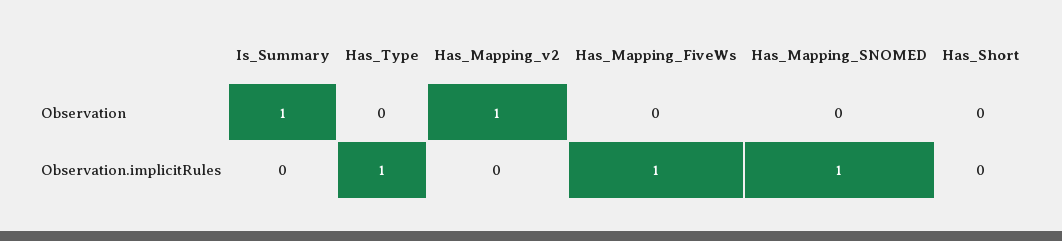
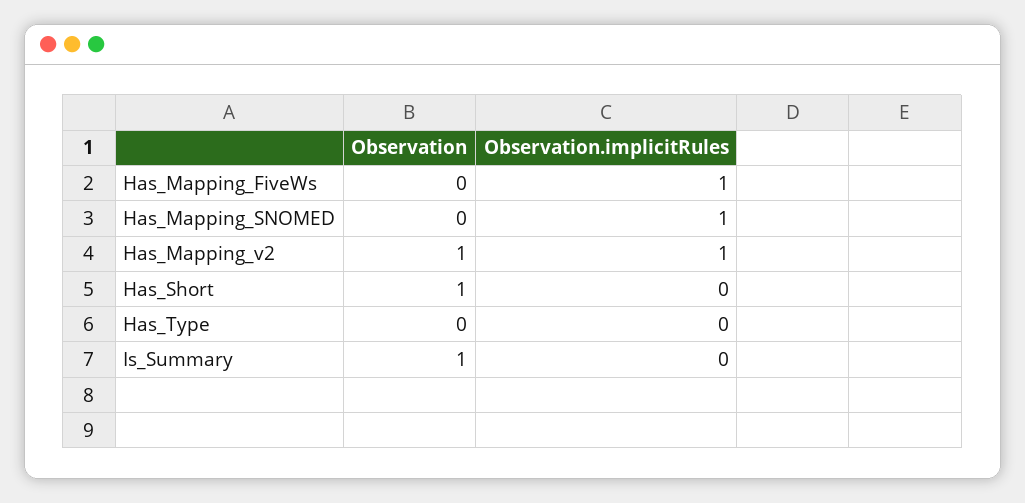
Has_Short, Observation: 0 -> 1
Has_Type, Observation.implicitRules: 1 -> 0
Has_Mapping_v2, Observation.implicitRules: 0 -> 1

